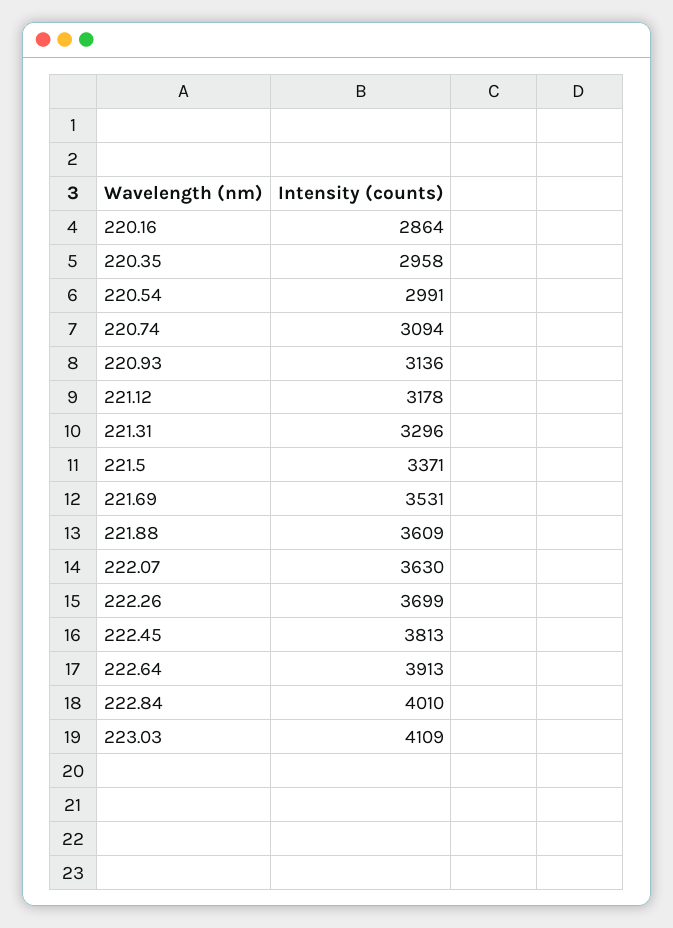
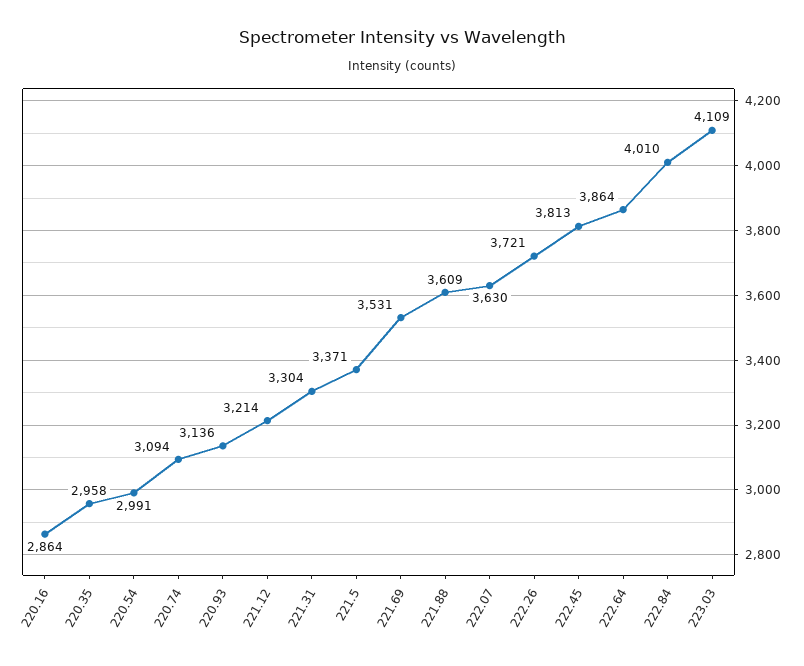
221.12: 3178 -> 3214
221.31: 3296 -> 3304
222.26: 3699 -> 3721
222.64: 3913 -> 3864

